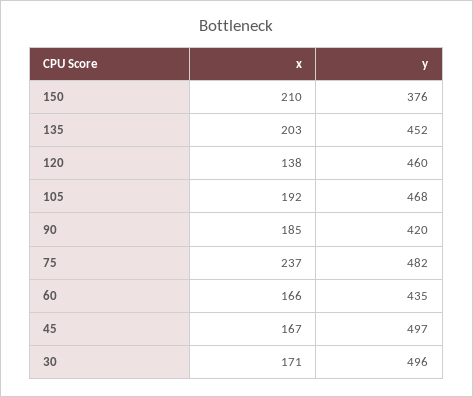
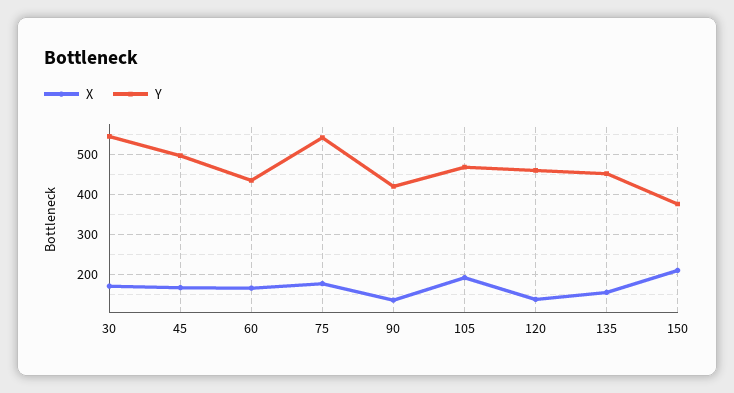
x, 135: 203 -> 160
x, 90: 185 -> 140
x, 75: 237 -> 180
y, 75: 482 -> 540
y, 30: 496 -> 540

